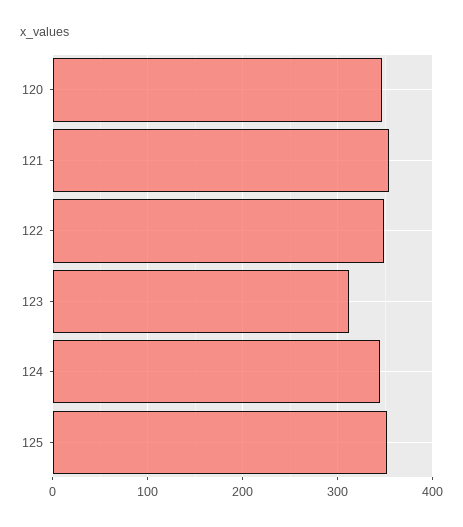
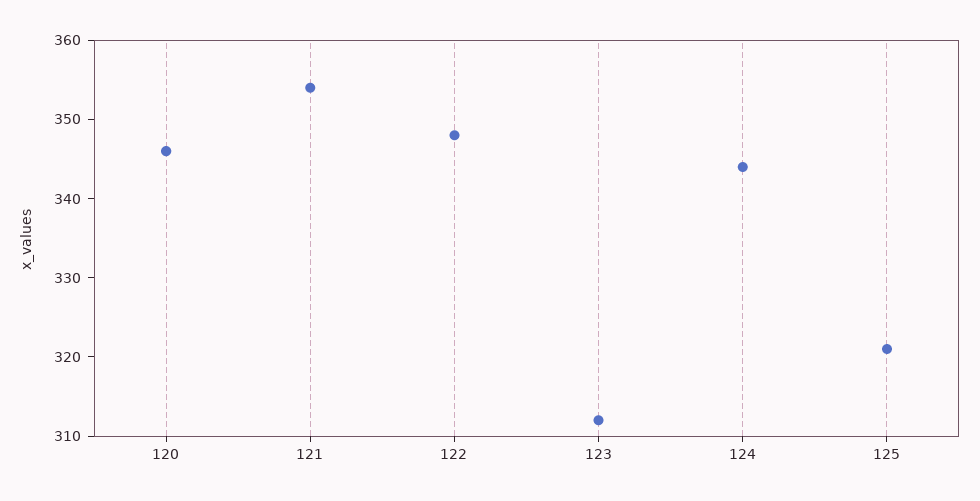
125: 350 -> 320

